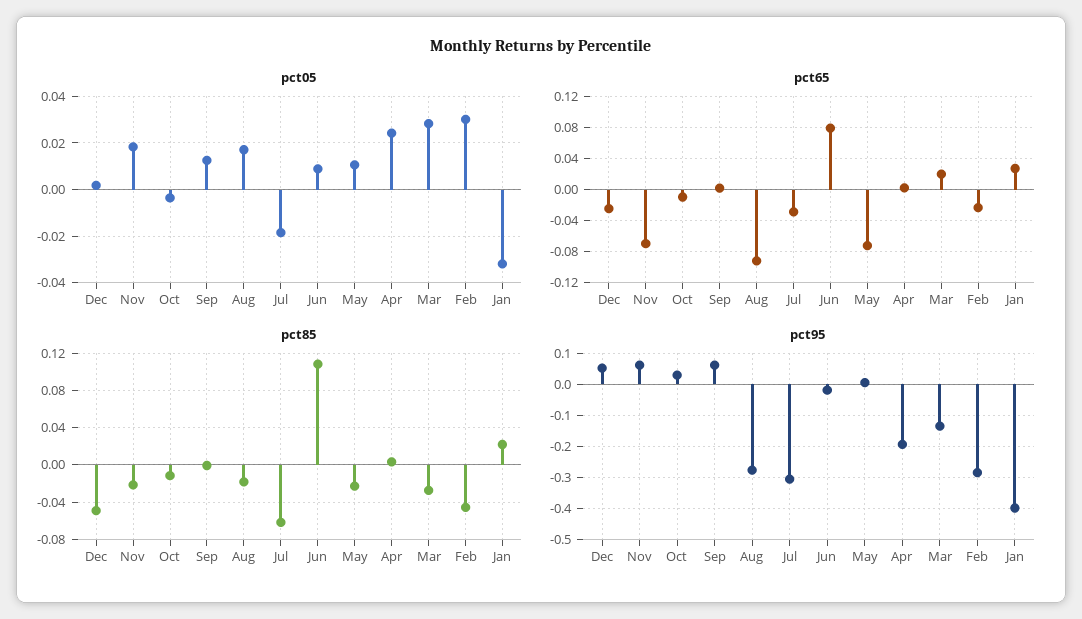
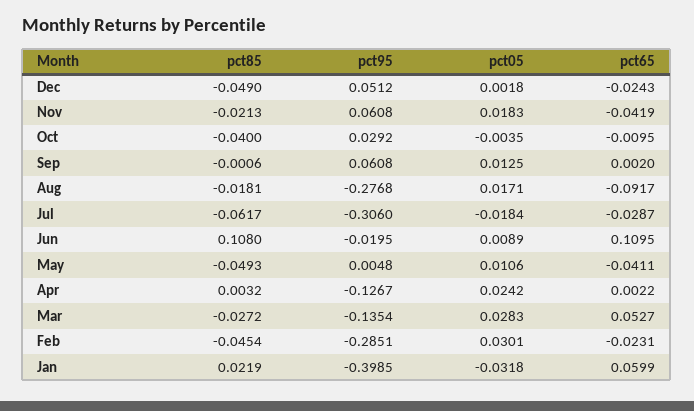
pct65, Nov: -0.07 -> -0.0419
pct65, Jun: 0.08 -> 0.1095
pct65, May: -0.07 -> -0.0411
pct65, Mar: 0.02 -> 0.0527
pct65, Jan: 0.03 -> 0.0599
pct85, Oct: -0.01 -> -0.04
pct85, May: -0.02 -> -0.0493
pct95, Apr: -0.2 -> -0.1267

